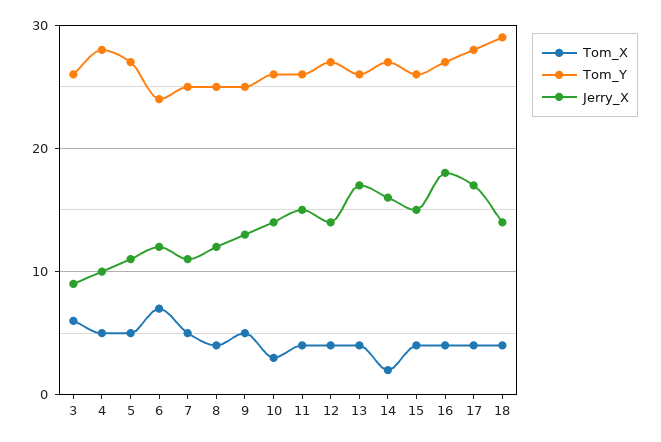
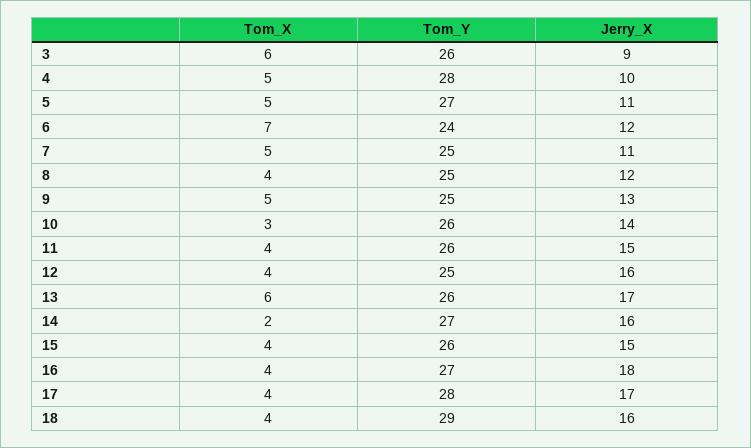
Tom_Y, 12: 27 -> 25
Jerry_X, 12: 14 -> 16
Tom_X, 13: 4 -> 6
Jerry_X, 18: 14 -> 16

